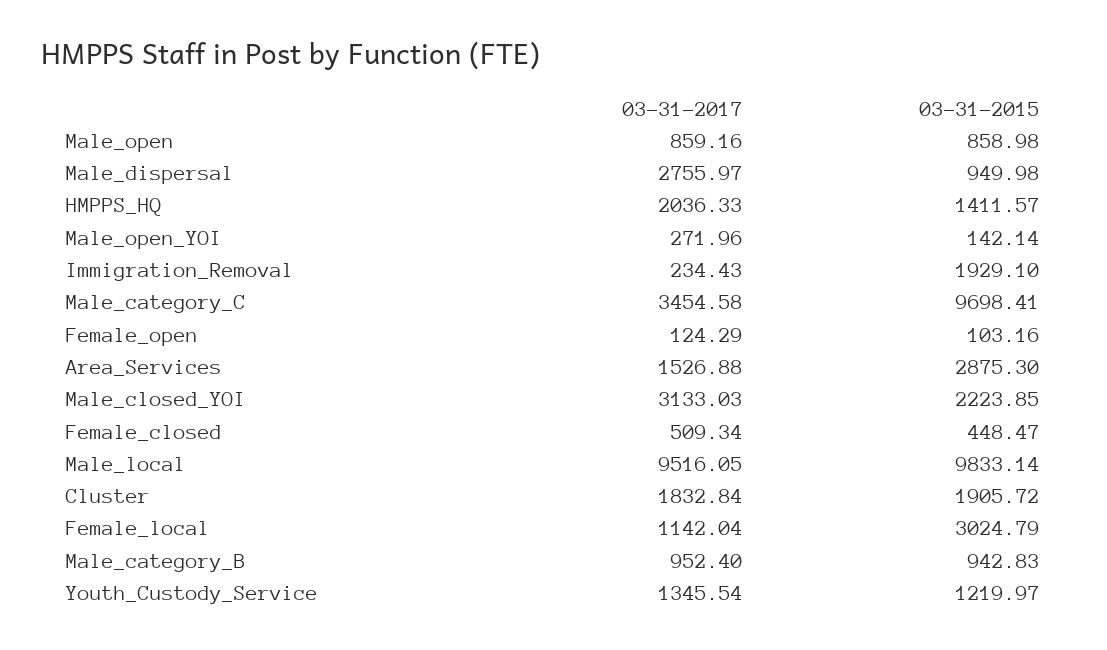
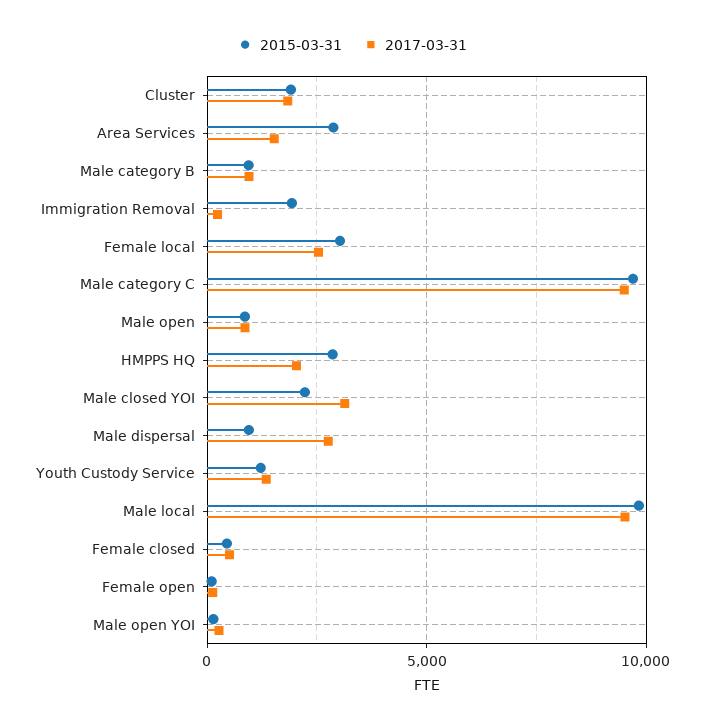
03-31-2015, HMPPS_HQ: 1411.57 -> 3000
03-31-2017, Male_category_C: 3454.58 -> 9500
03-31-2017, Female_local: 1142.04 -> 2500

